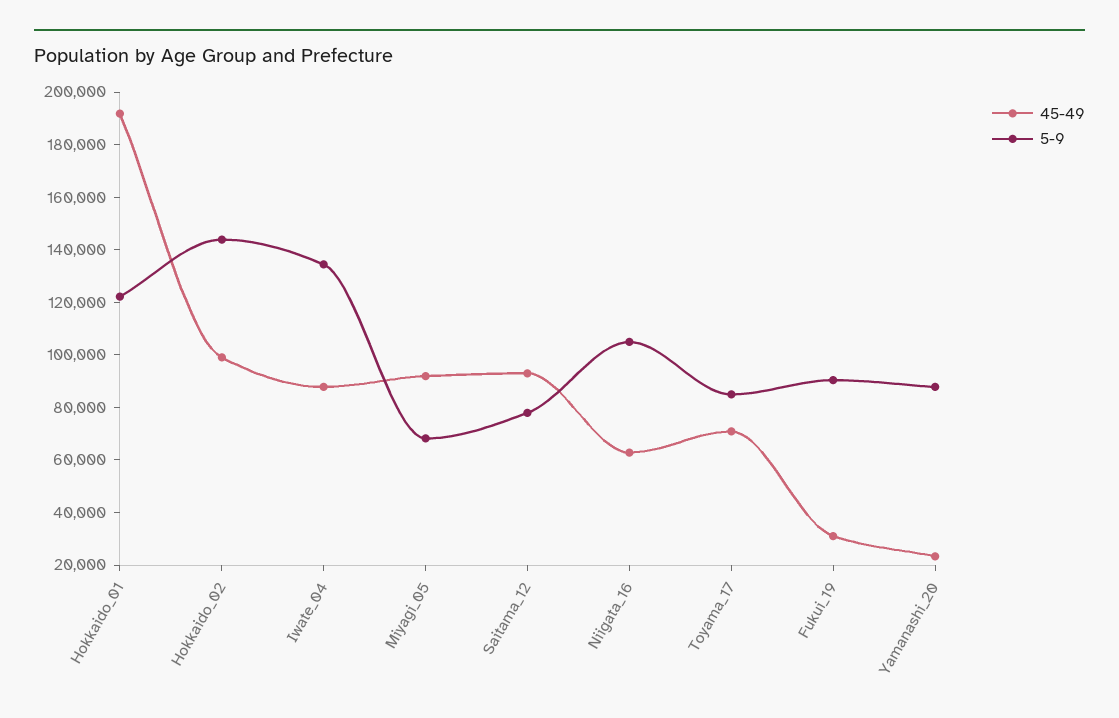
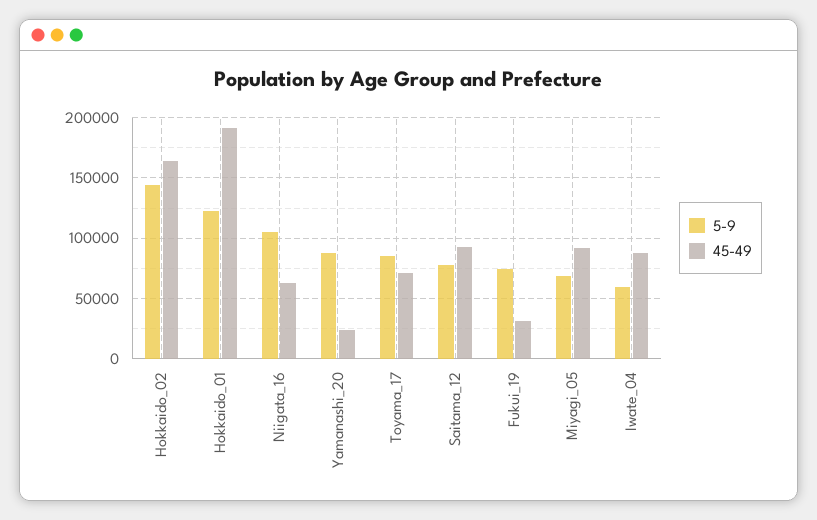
45-49, Hokkaido_02: 100000 -> 165000
5-9, Iwate_04: 135000 -> 60000
5-9, Fukui_19: 90000 -> 75000

